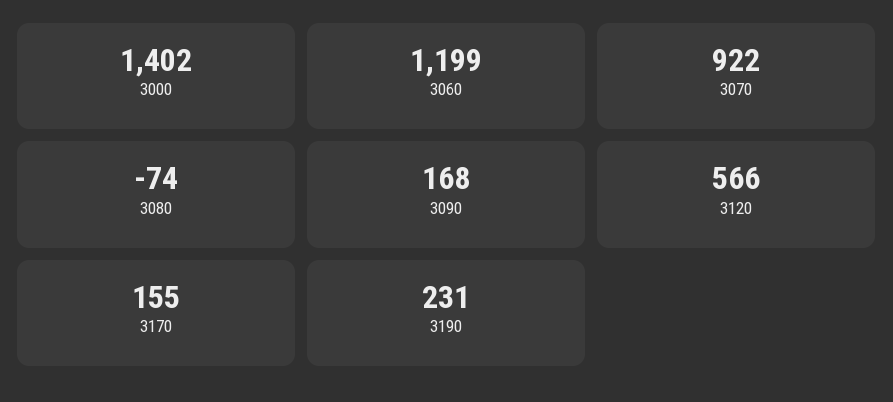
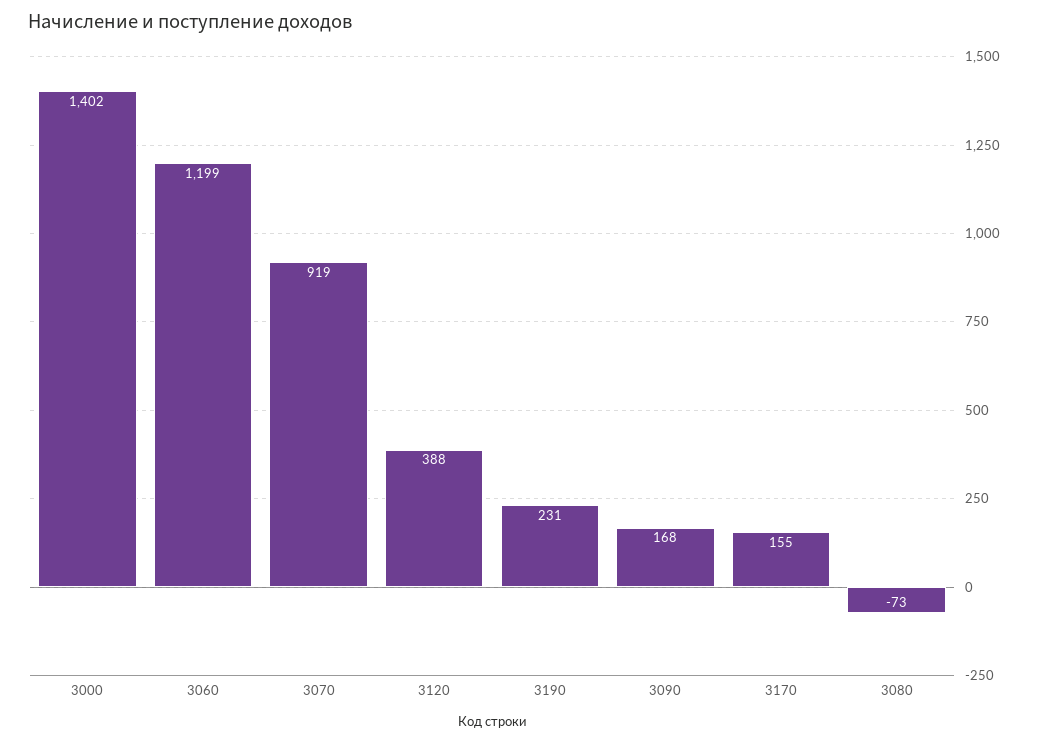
3070: 922 -> 919
3080: -74 -> -73
3120: 566 -> 388

